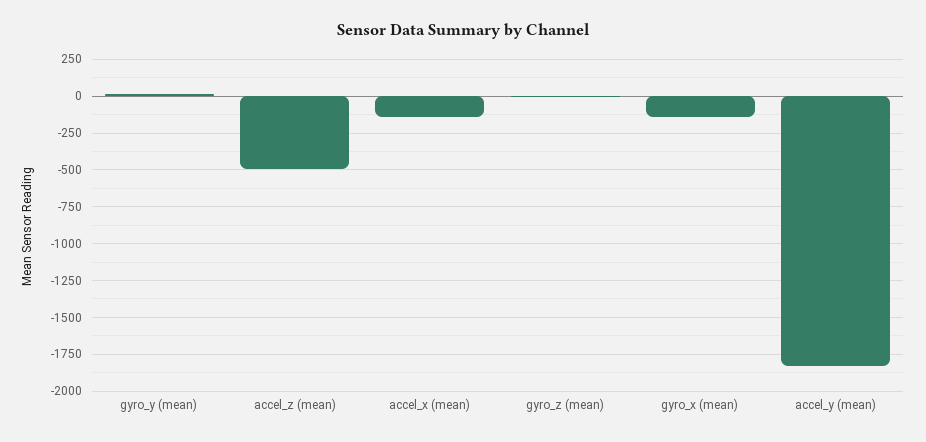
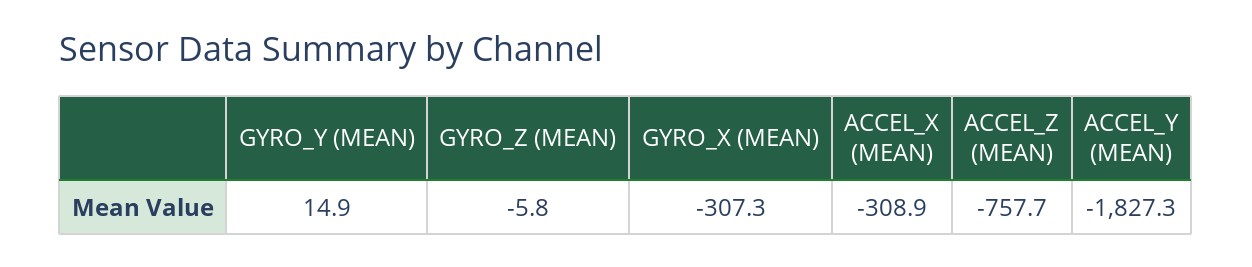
accel_z (mean): -500 -> -757.7
accel_x (mean): -150 -> -308.9
gyro_x (mean): -150 -> -307.3

